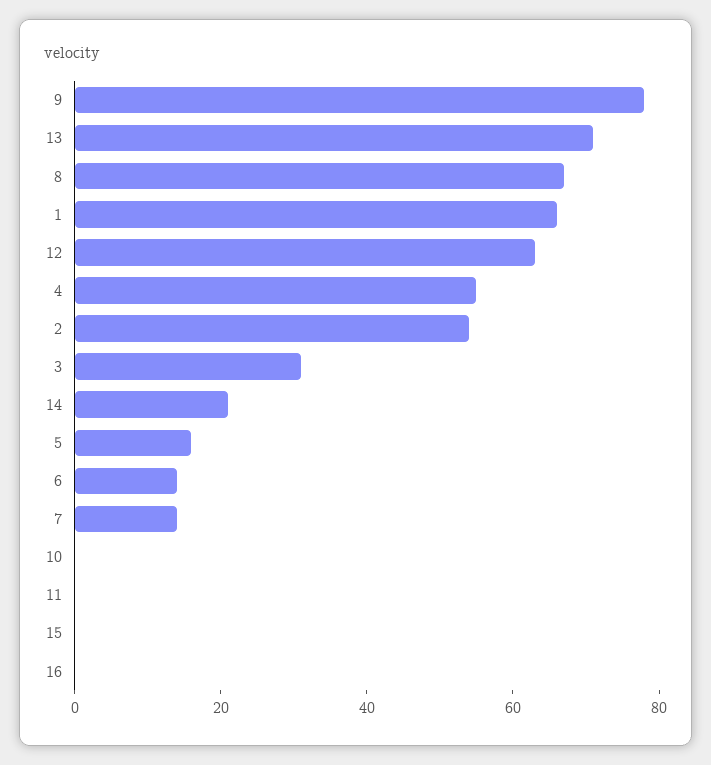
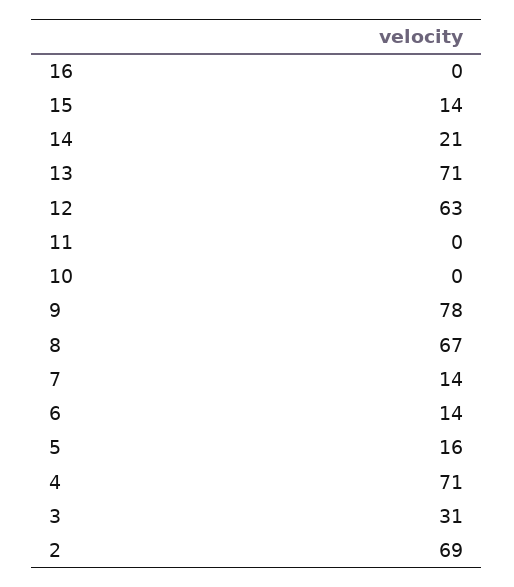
1: 65 -> none
4: 55 -> 71
2: 55 -> 69
15: 0 -> 14

